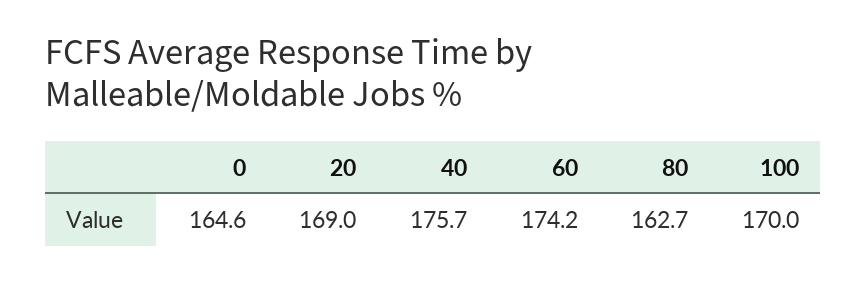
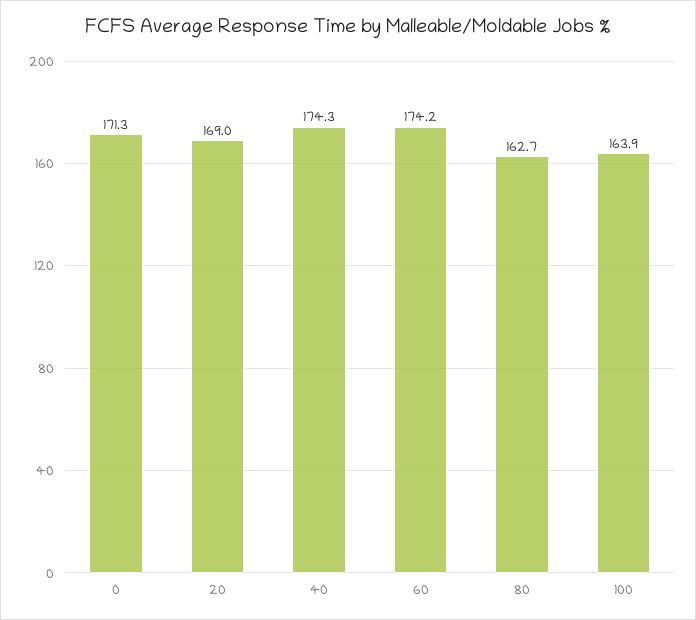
0: 164.6 -> 171.3
40: 175.7 -> 174.3
100: 170 -> 163.9

